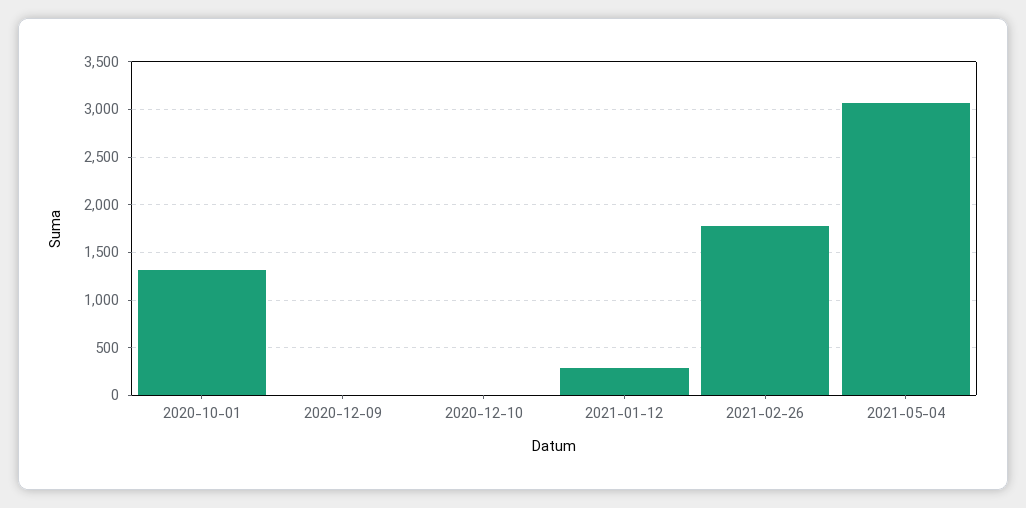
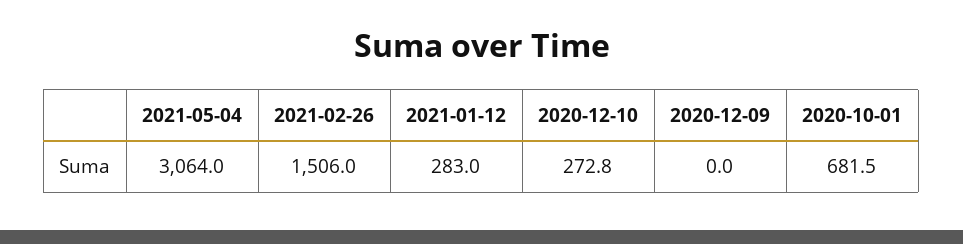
2020-10-01: 1300 -> 681.5
2020-12-10: 0 -> 272.8
2021-02-26: 1800 -> 1506

